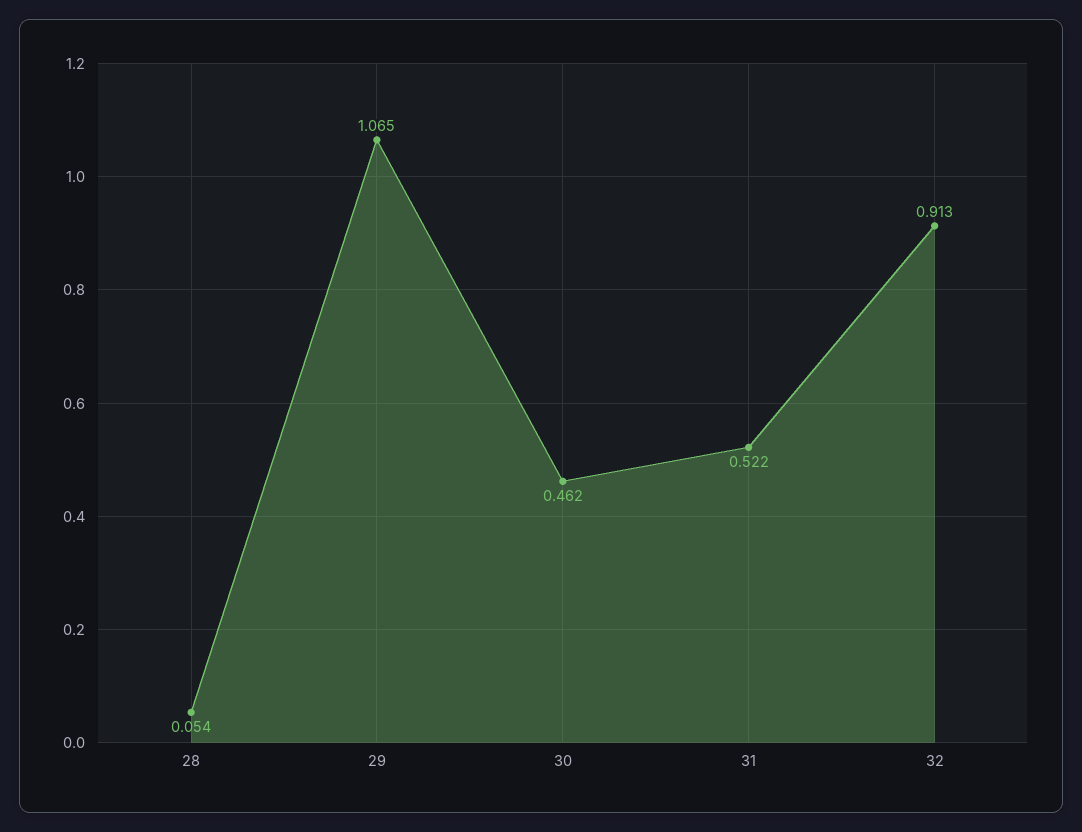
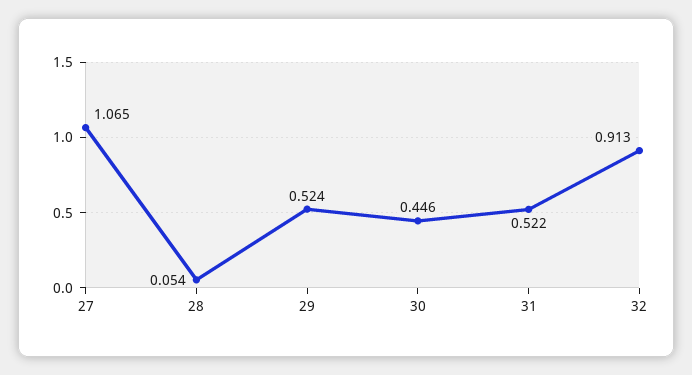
29: 1.065 -> 0.524
30: 0.462 -> 0.446
27: none -> 1.065

